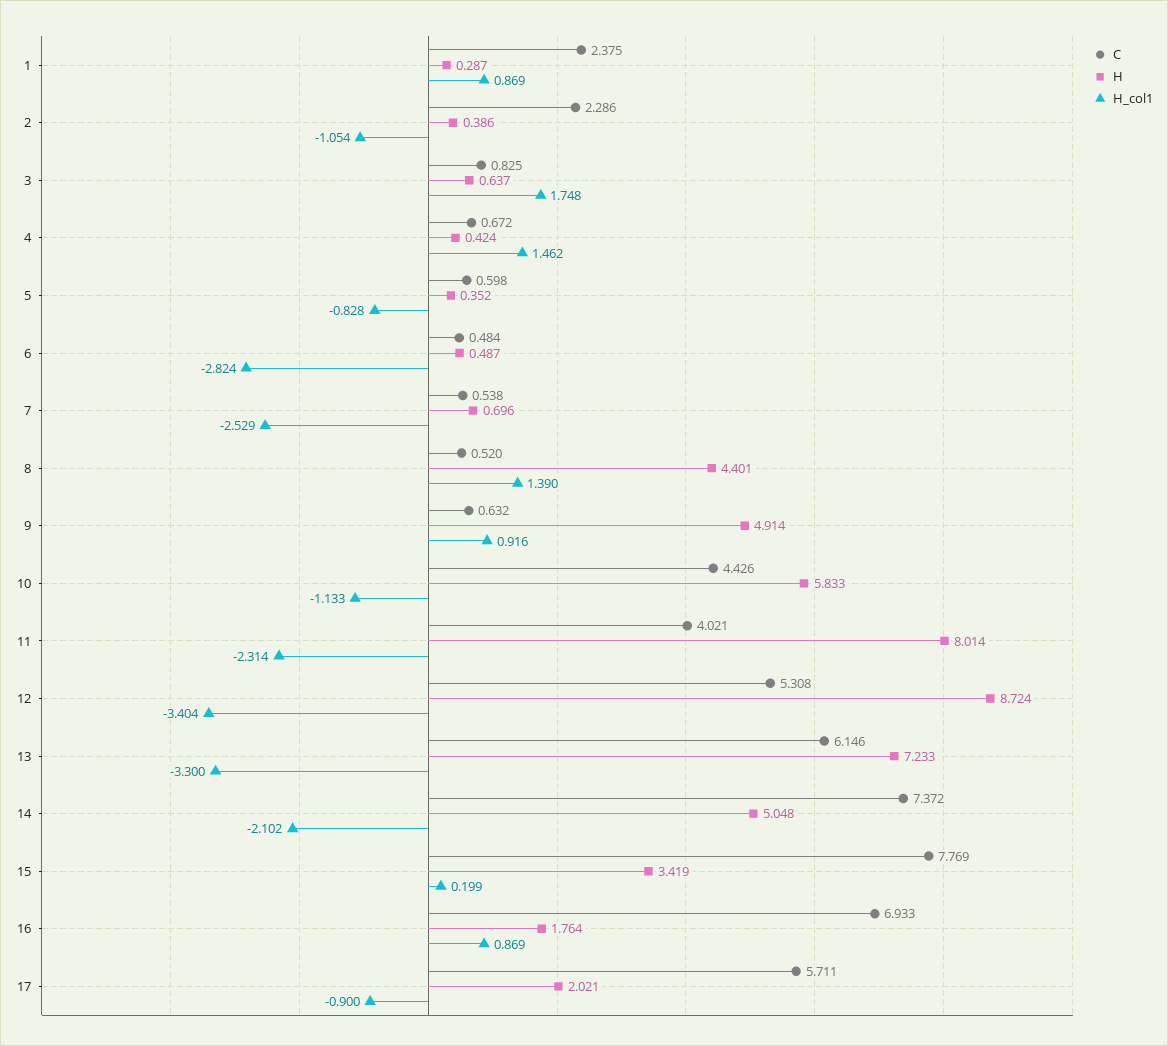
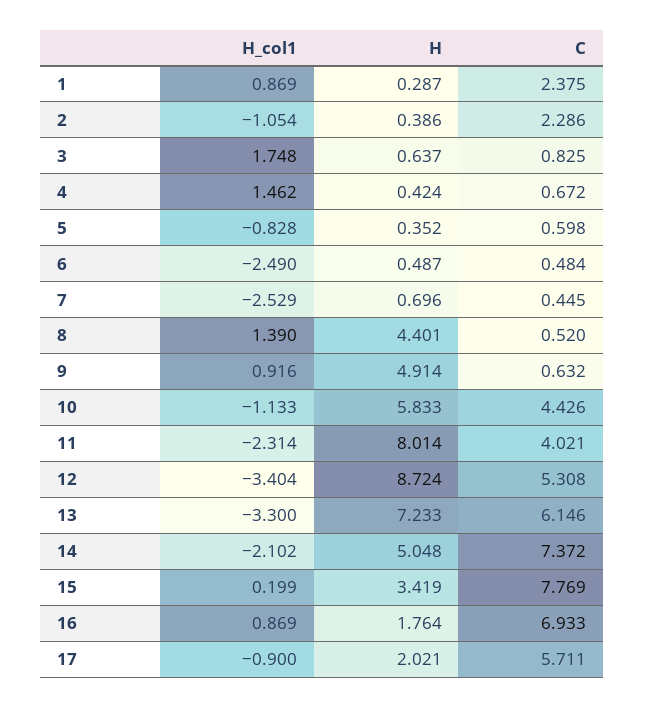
H_col1, 6: -2.824 -> -2.49
C, 7: 0.538 -> 0.445

